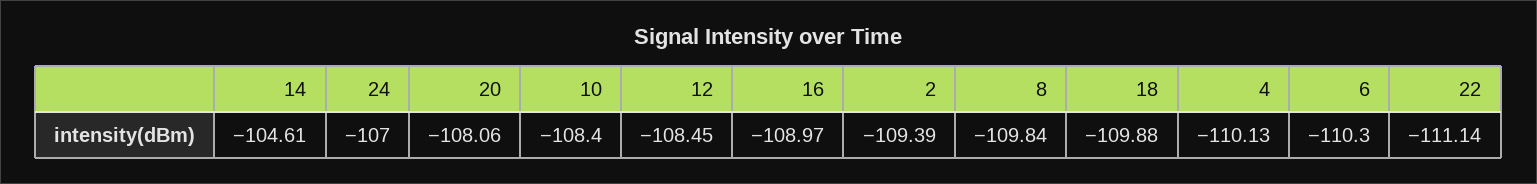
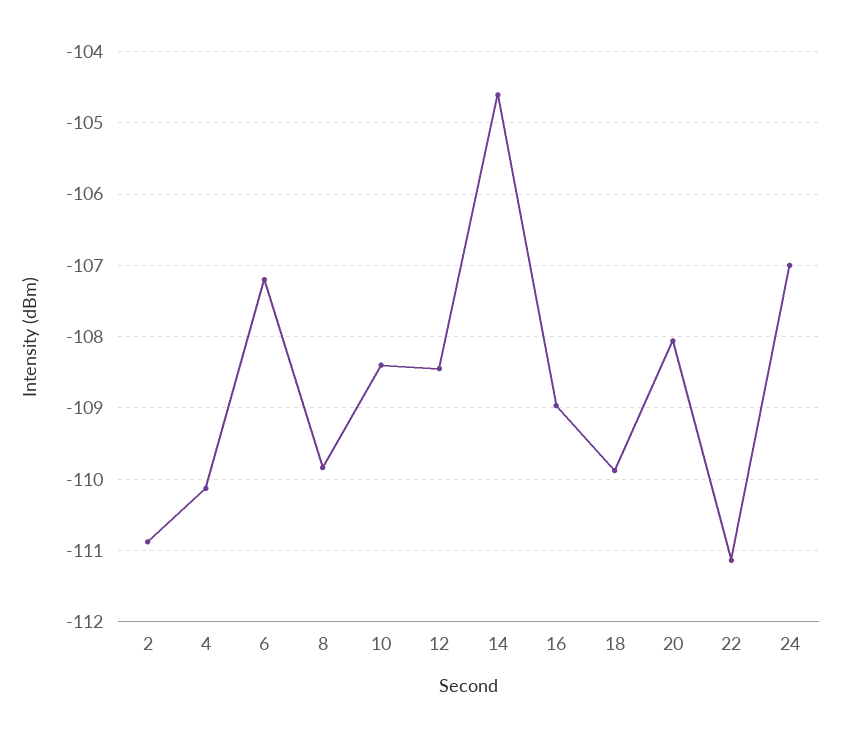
2: -109.39 -> -110.9
6: -110.3 -> -107.2

